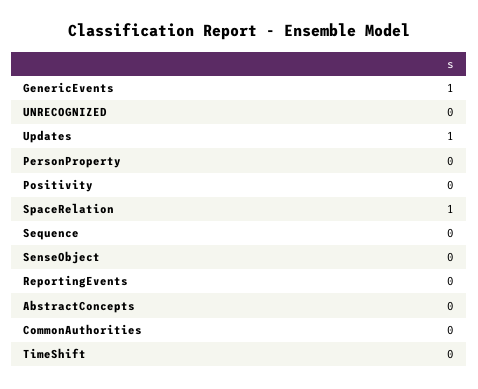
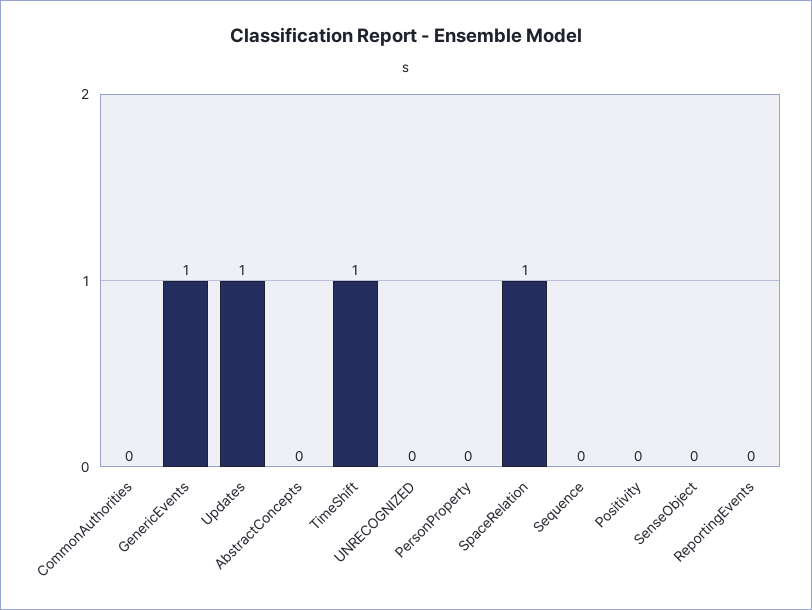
TimeShift: 0 -> 1

